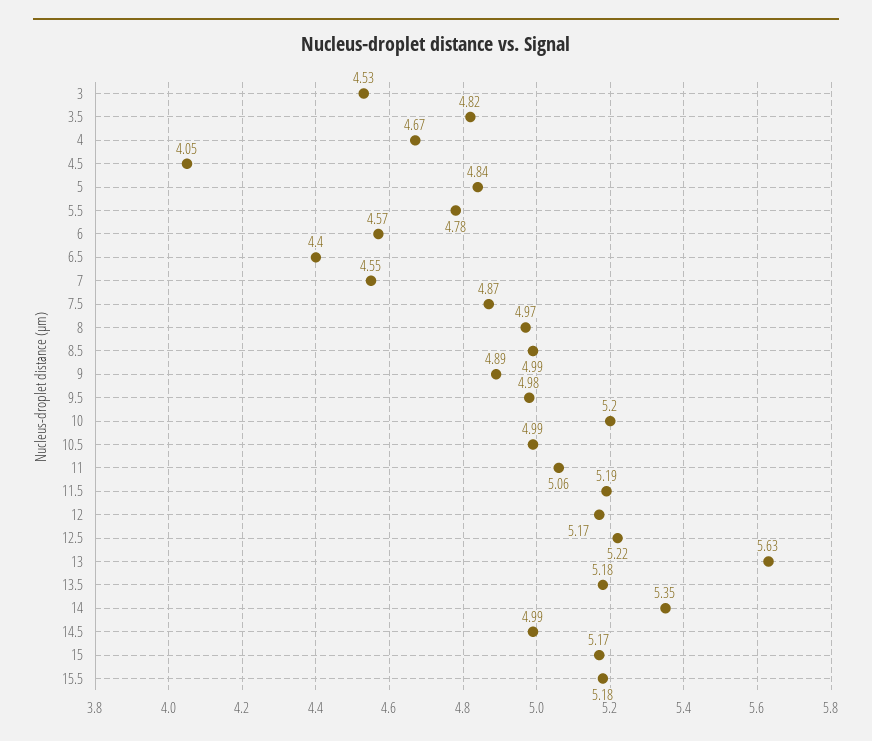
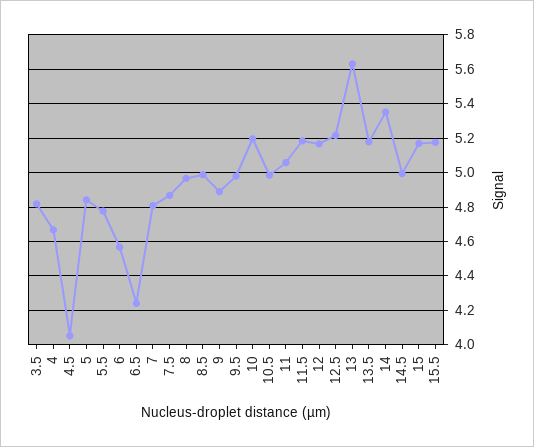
3: 4.53 -> none
6.5: 4.4 -> 4.25
7: 4.55 -> 4.8

